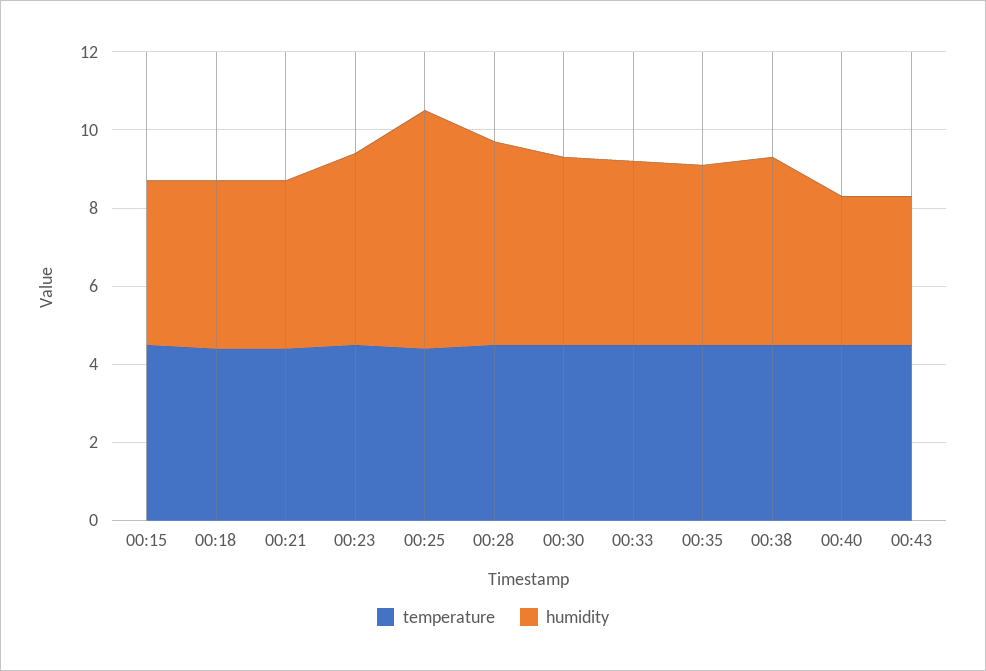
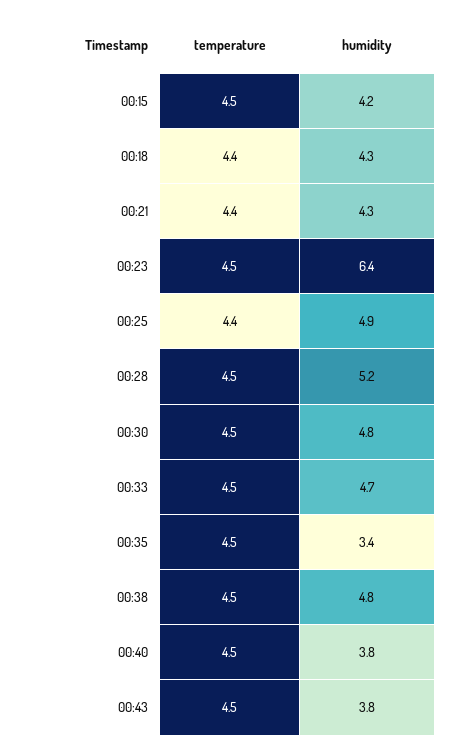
humidity, 00:23: 5 -> 6.4
humidity, 00:25: 6 -> 4.9
humidity, 00:35: 4.5 -> 3.4

